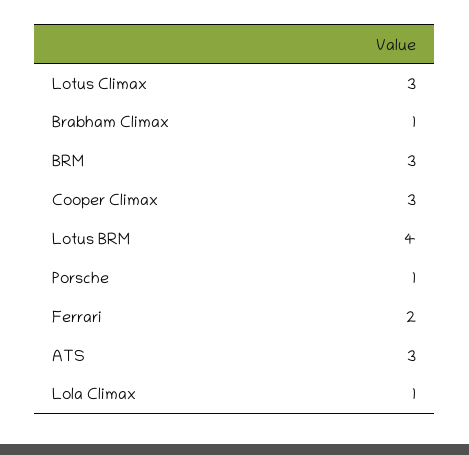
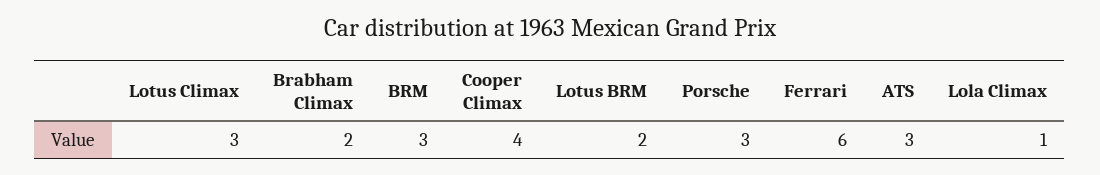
Brabham Climax: 1 -> 2
Cooper Climax: 3 -> 4
Lotus BRM: 4 -> 2
Porsche: 1 -> 3
Ferrari: 2 -> 6

